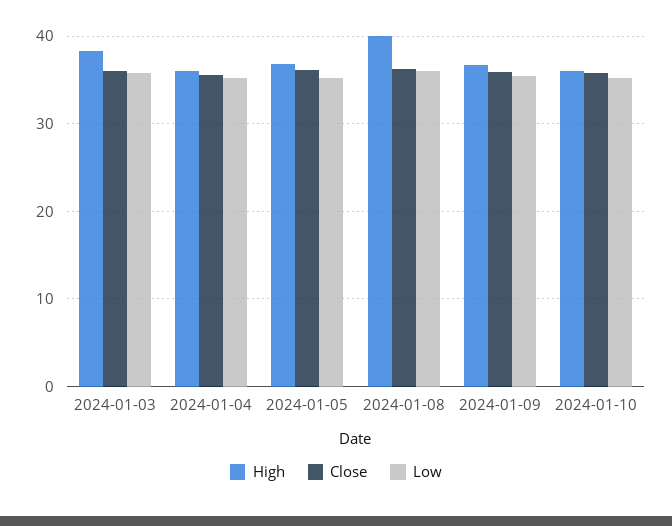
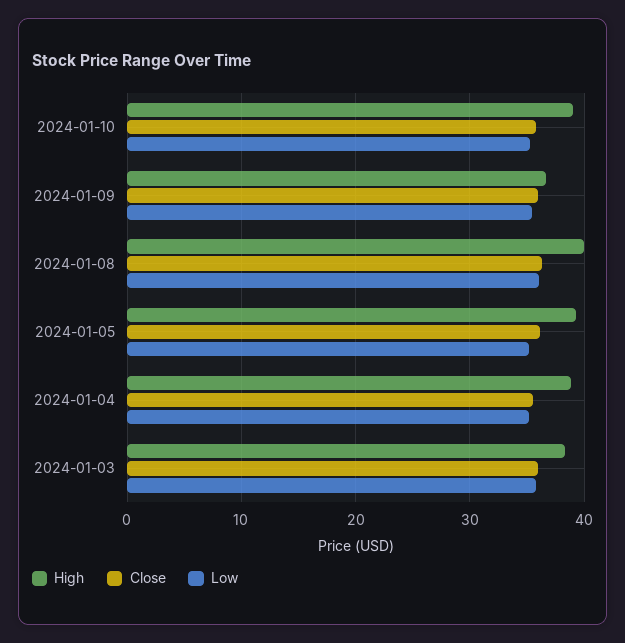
High, 2024-01-04: 36 -> 39
High, 2024-01-05: 37 -> 39
High, 2024-01-10: 36 -> 39

